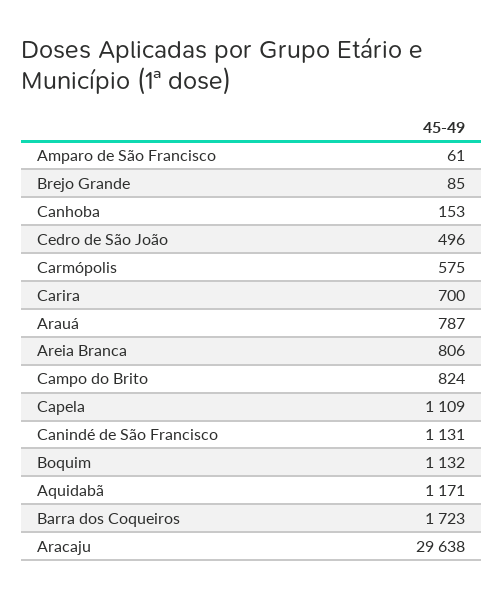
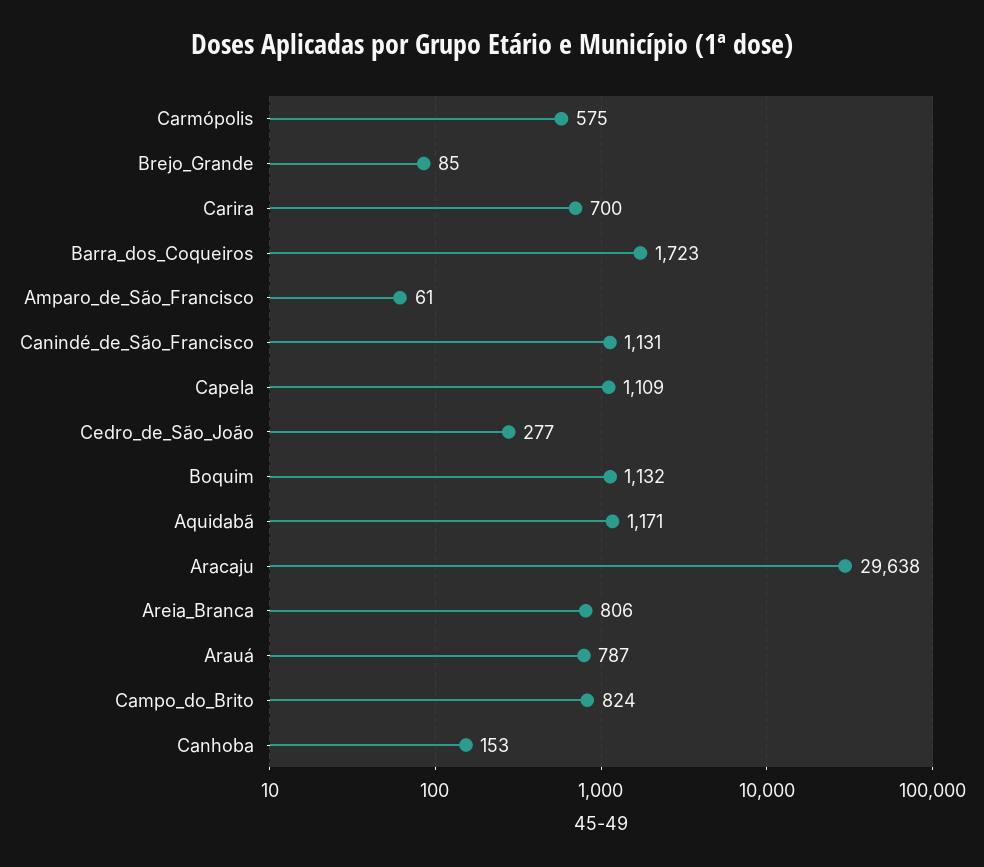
Cedro de São João: 496 -> 277

